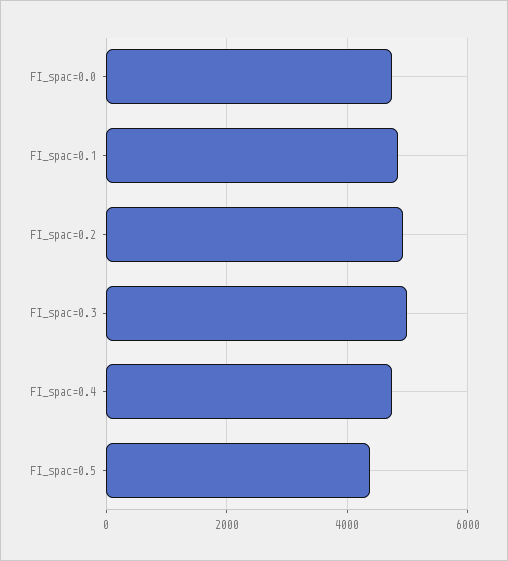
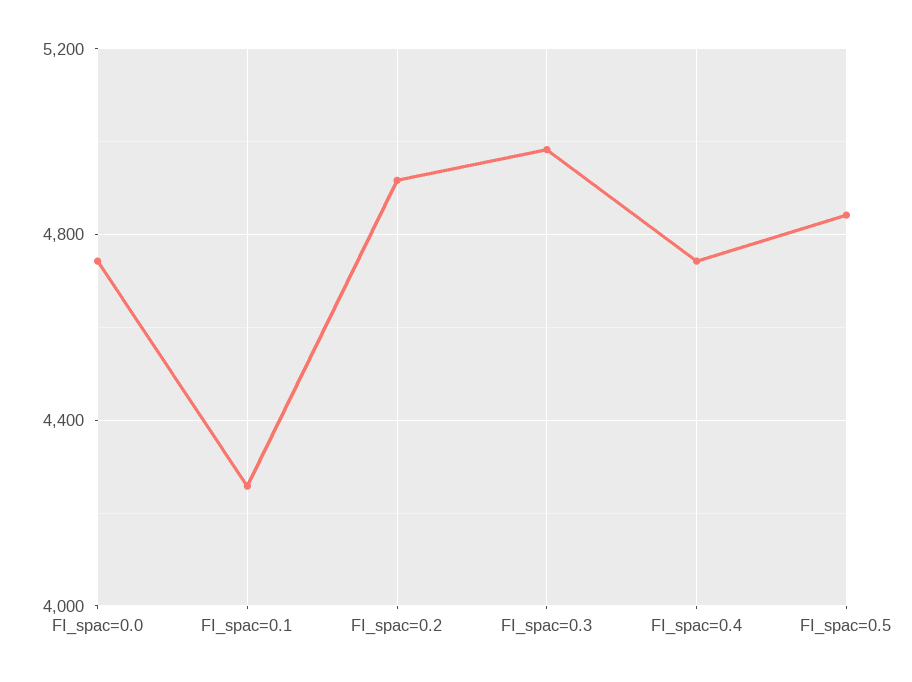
FI_spac=0.1: 4800 -> 4250
FI_spac=0.5: 4400 -> 4850

